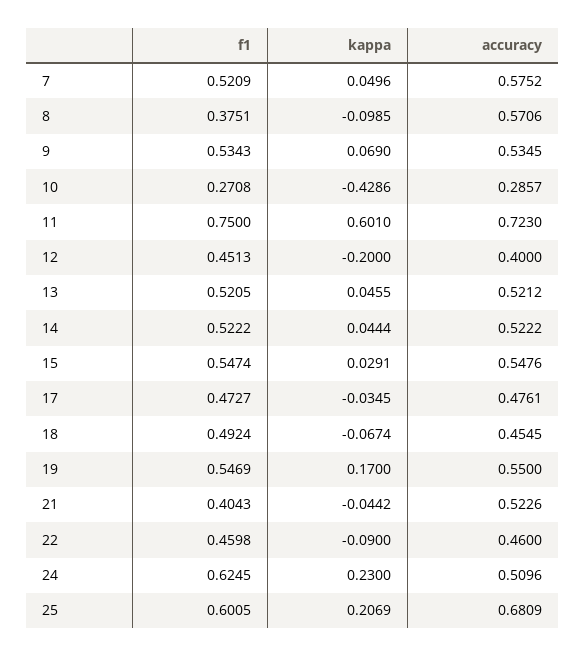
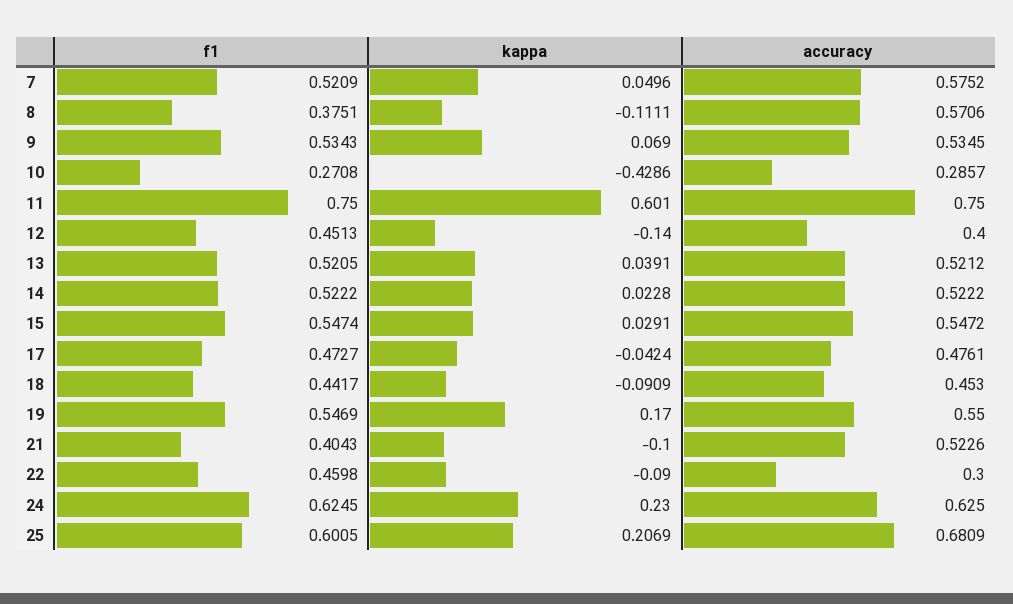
kappa, 8: -0.0985 -> -0.1111
accuracy, 11: 0.723 -> 0.75
kappa, 12: -0.2 -> -0.14
kappa, 13: 0.0455 -> 0.0391
kappa, 14: 0.0444 -> 0.0228
accuracy, 15: 0.5476 -> 0.5472
kappa, 17: -0.0345 -> -0.0424
f1, 18: 0.4924 -> 0.4417
kappa, 18: -0.0674 -> -0.0909
accuracy, 18: 0.4545 -> 0.453
kappa, 21: -0.0442 -> -0.1
accuracy, 22: 0.46 -> 0.3
accuracy, 24: 0.5096 -> 0.625

